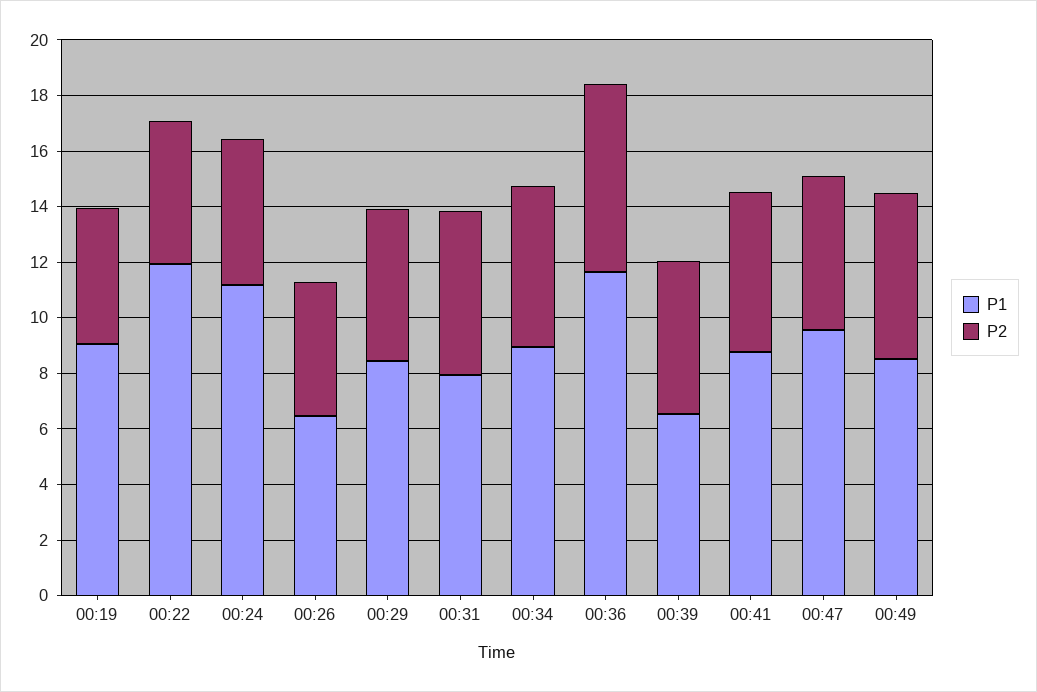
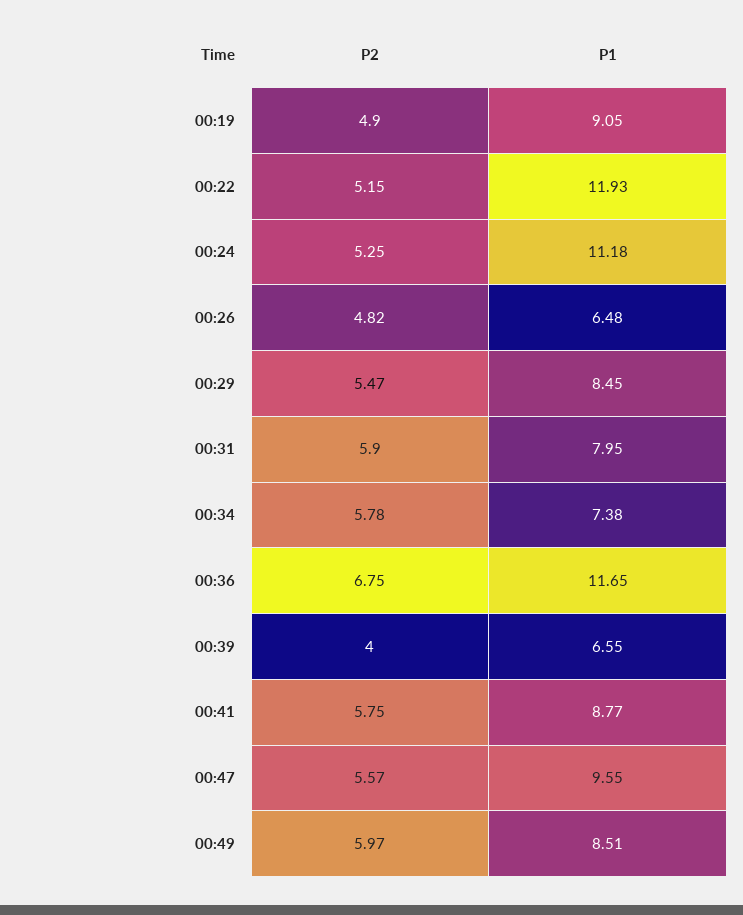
P1, 00:34: 9 -> 7.38
P2, 00:39: 5.5 -> 4

